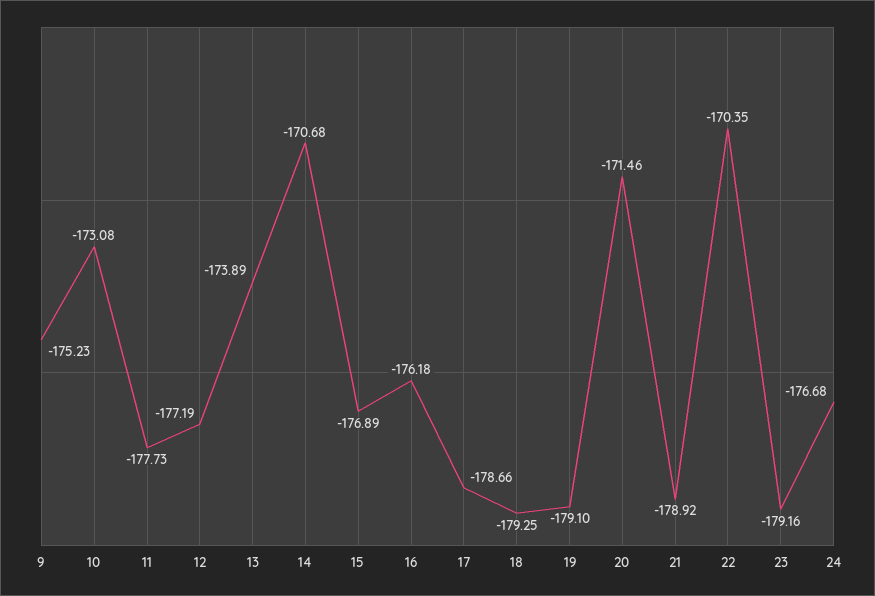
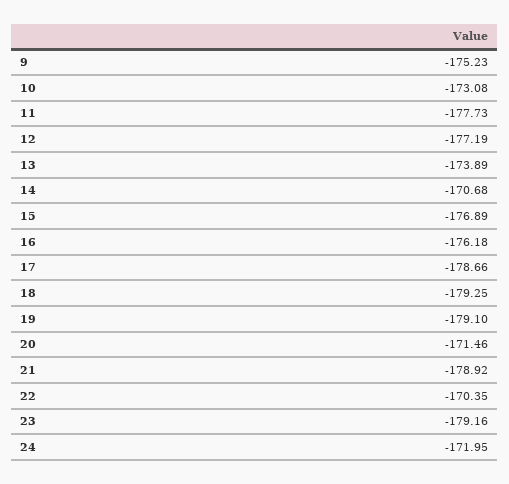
24: -176.68 -> -171.95

